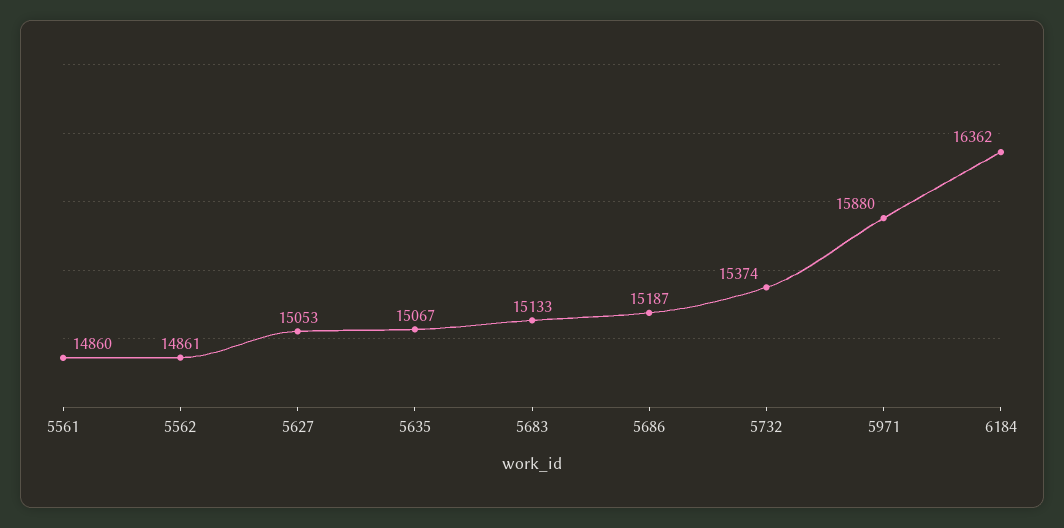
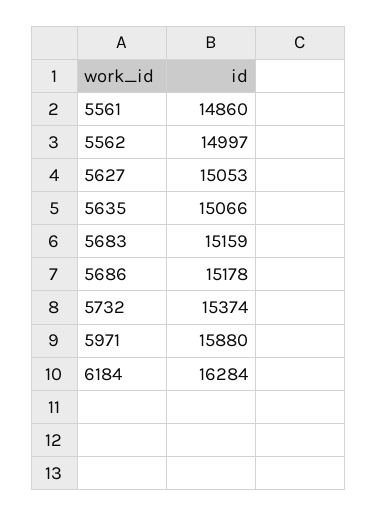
5562: 14861 -> 14997
5635: 15067 -> 15066
5683: 15133 -> 15159
5686: 15187 -> 15178
6184: 16362 -> 16284

